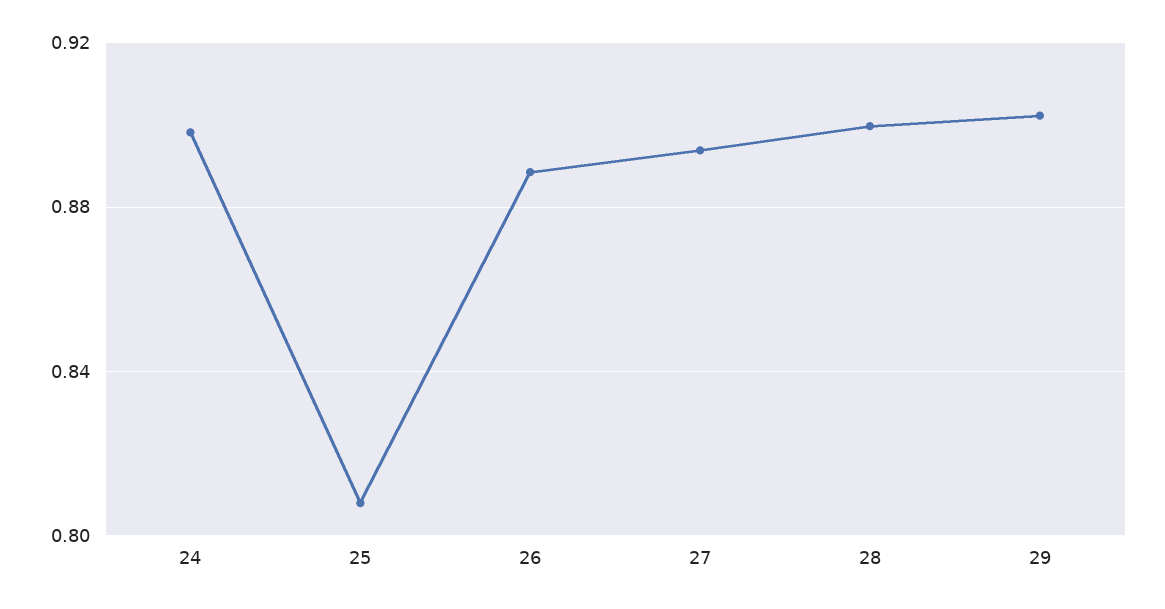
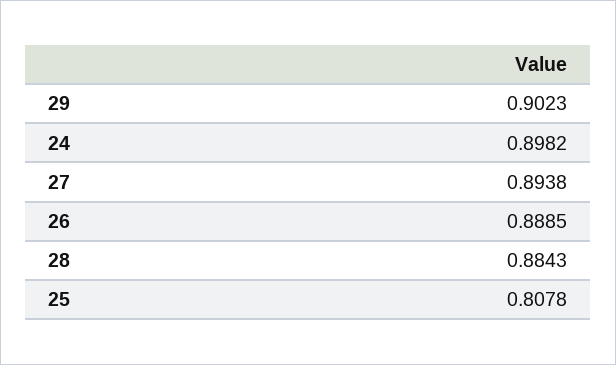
28: 0.9 -> 0.8843

